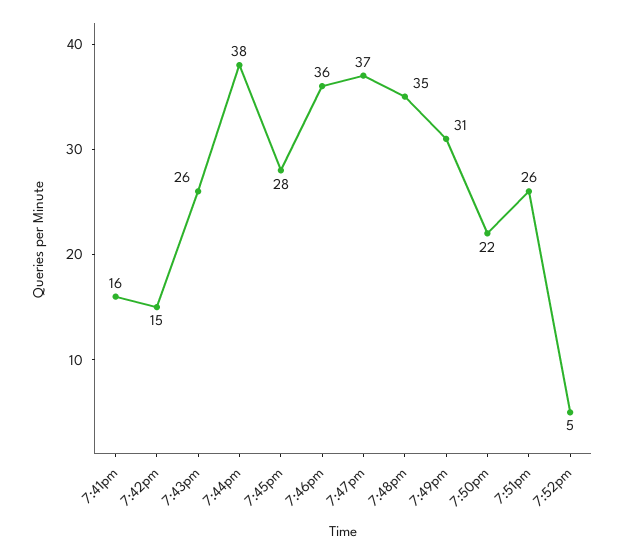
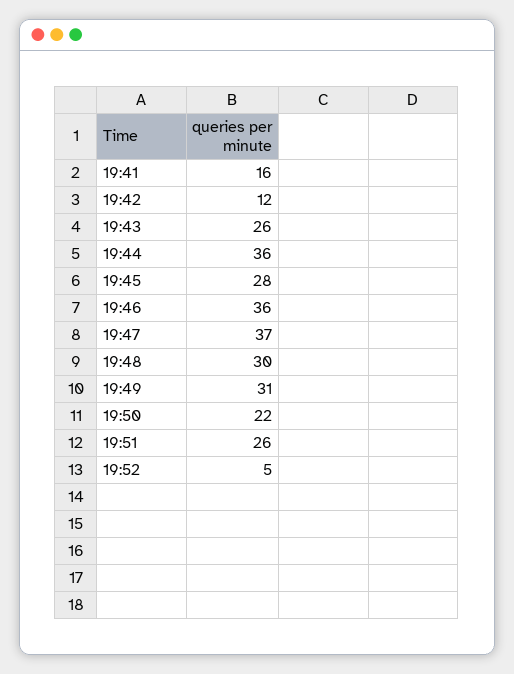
7:42pm: 15 -> 12
7:44pm: 38 -> 36
7:48pm: 35 -> 30

